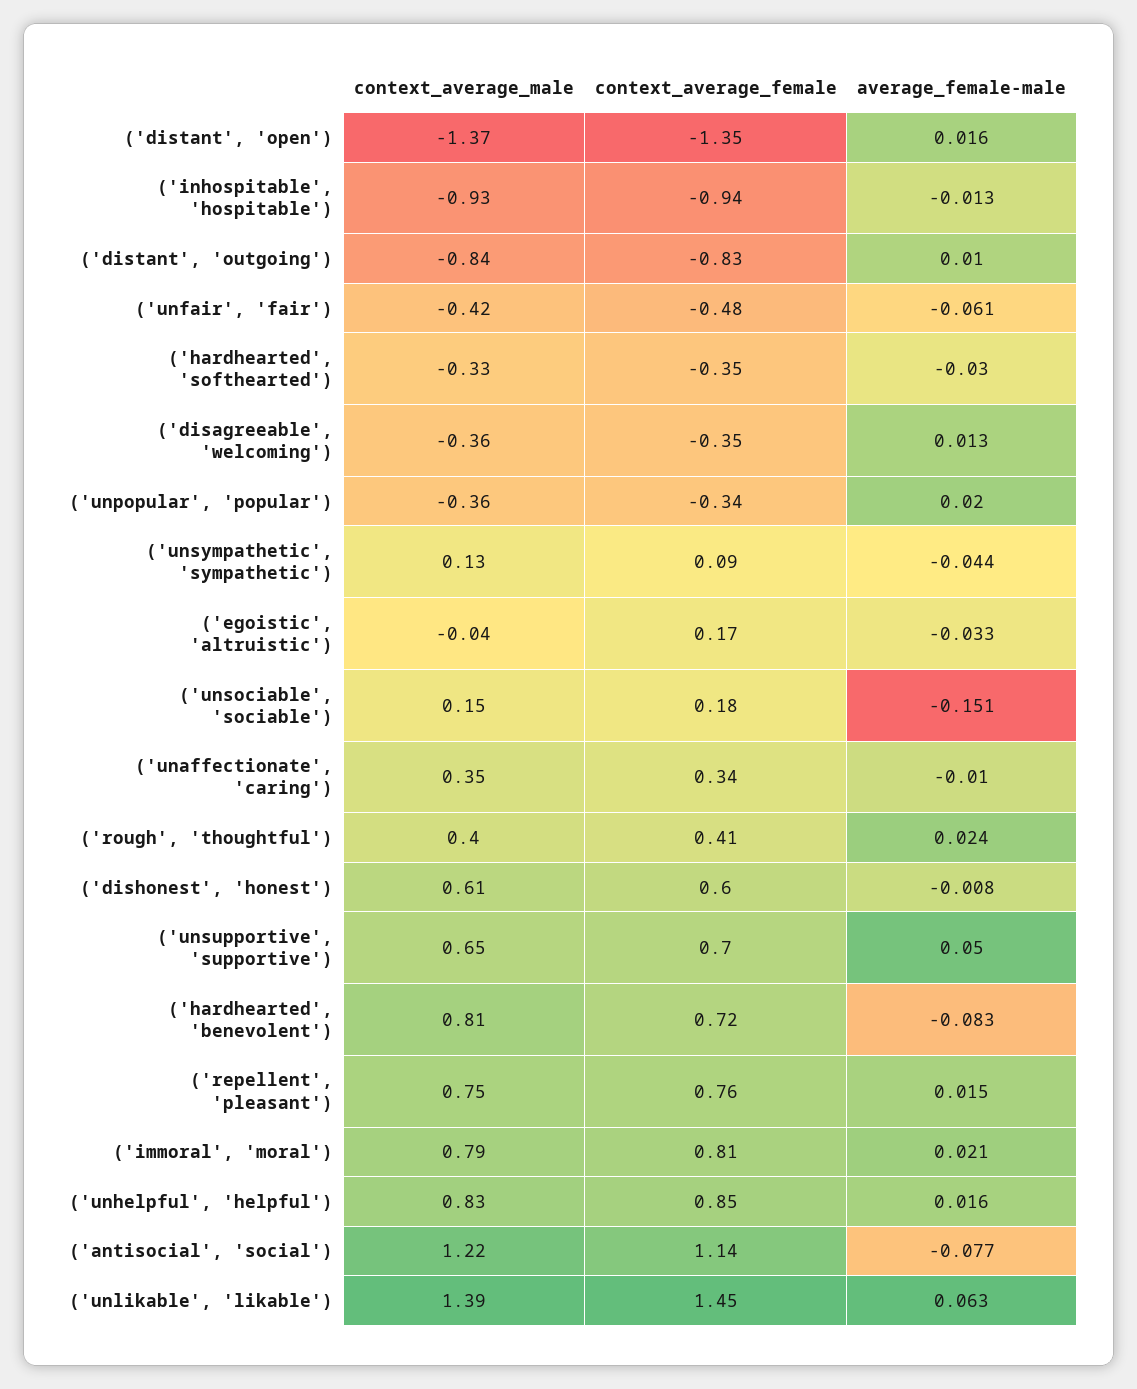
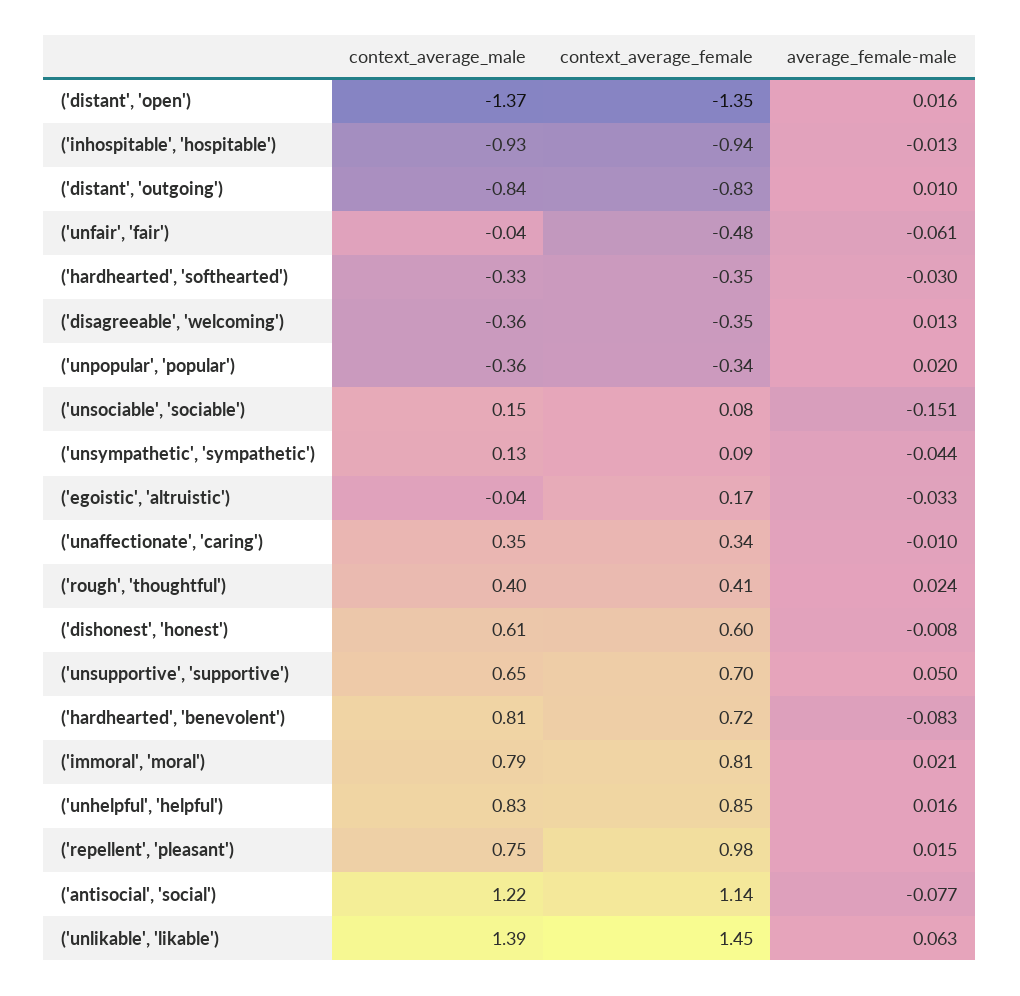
context_average_male, ('unfair', 'fair'): -0.42 -> -0.04
context_average_female, ('unsociable', 'sociable'): 0.18 -> 0.08
context_average_female, ('repellent', 'pleasant'): 0.76 -> 0.98

